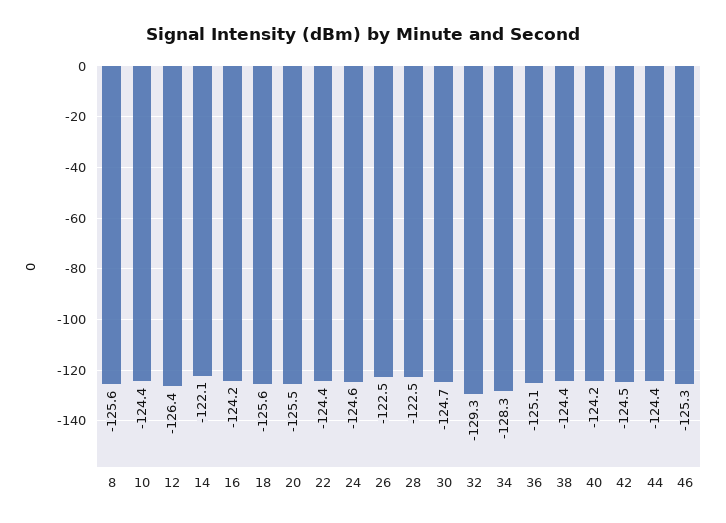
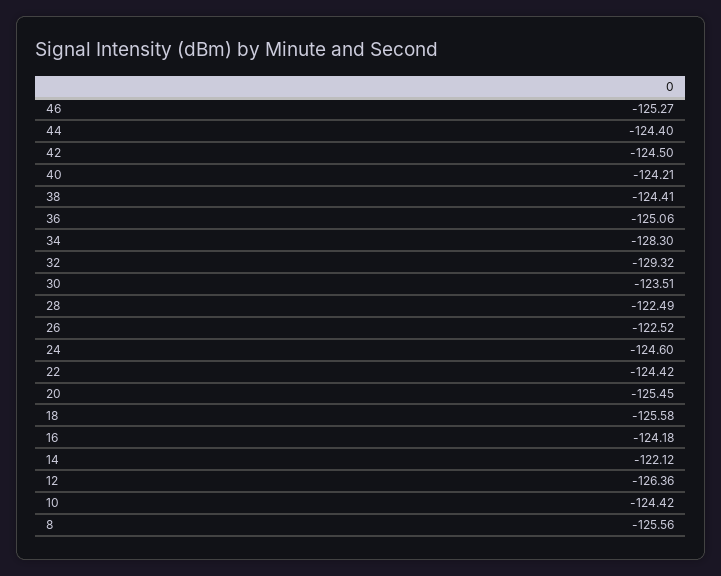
30: -124.7 -> -123.51

